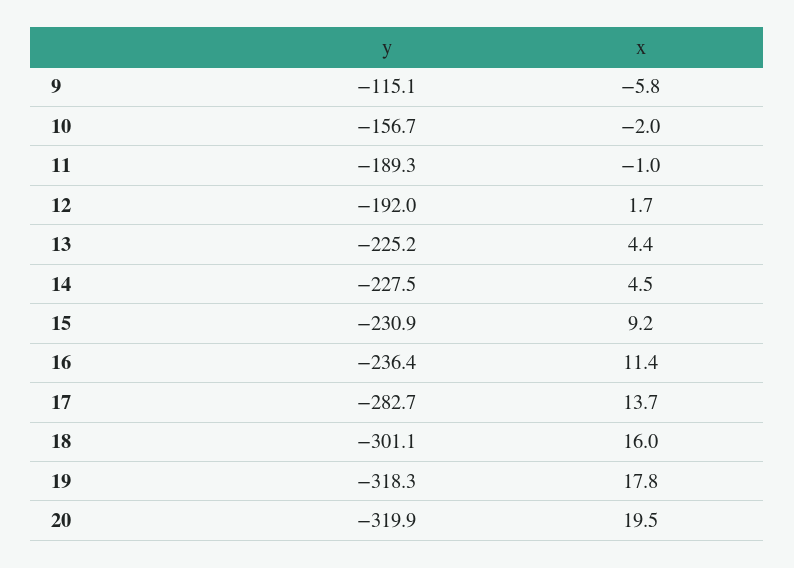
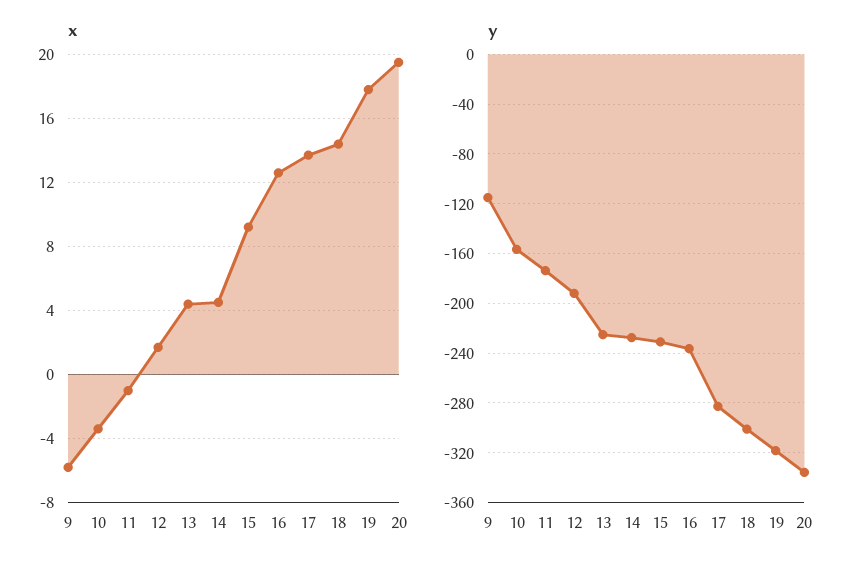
x, 10: -2 -> -3.5
y, 11: -189.3 -> -175
x, 16: 11.4 -> 12.5
x, 18: 16 -> 14.5
y, 20: -319.9 -> -335

